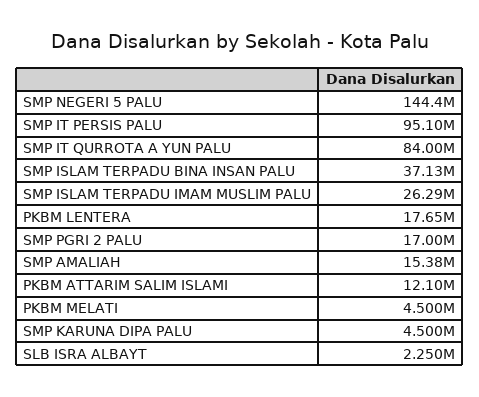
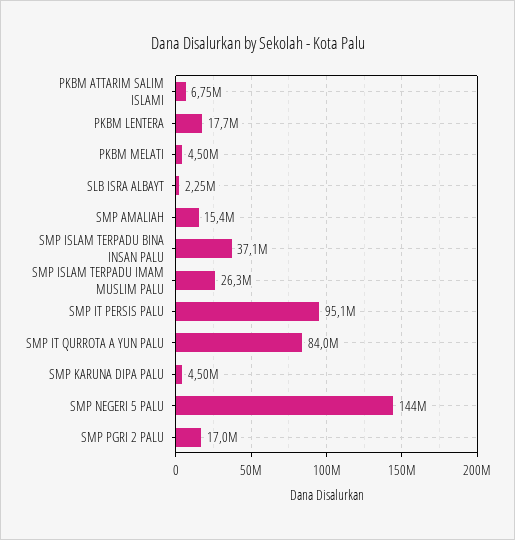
PKBM ATTARIM SALIM ISLAMI: 12100000 -> 6750000

